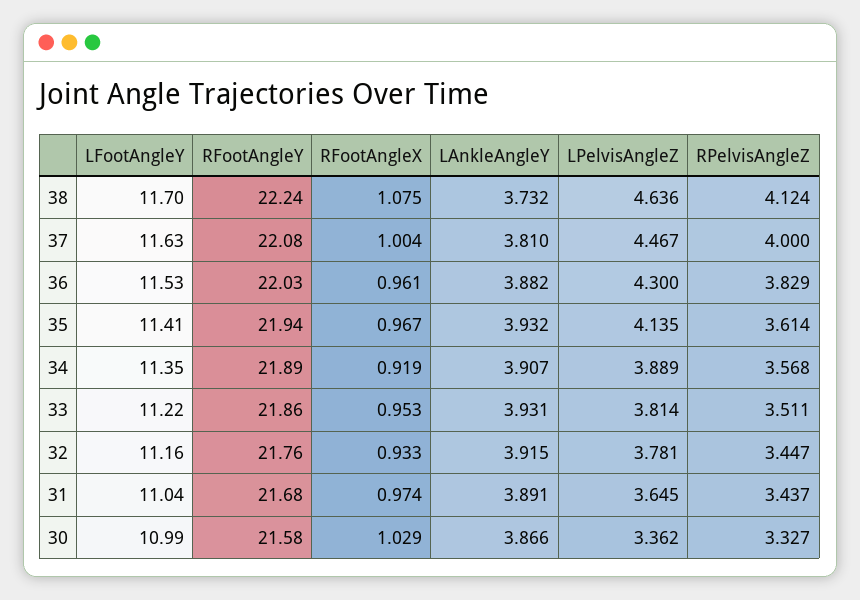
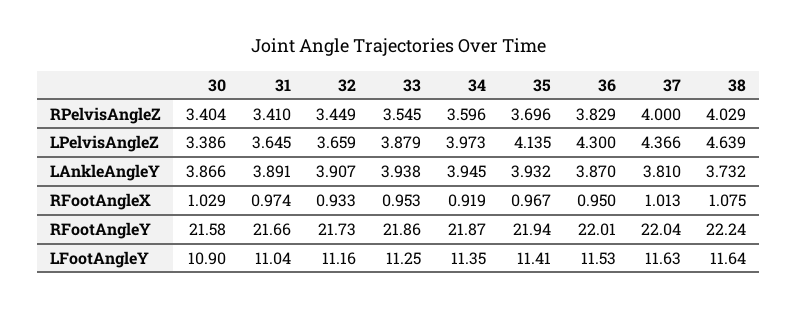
LFootAngleY, 38: 11.7 -> 11.64
LPelvisAngleZ, 38: 4.636 -> 4.639
RPelvisAngleZ, 38: 4.124 -> 4.029
RFootAngleY, 37: 22.08 -> 22.04
RFootAngleX, 37: 1.004 -> 1.013
LPelvisAngleZ, 37: 4.467 -> 4.366
RFootAngleY, 36: 22.03 -> 22.01
RFootAngleX, 36: 0.961 -> 0.95
LAnkleAngleY, 36: 3.882 -> 3.87
RPelvisAngleZ, 35: 3.614 -> 3.696
RFootAngleY, 34: 21.89 -> 21.87
LAnkleAngleY, 34: 3.907 -> 3.945
LPelvisAngleZ, 34: 3.889 -> 3.973
RPelvisAngleZ, 34: 3.568 -> 3.596
LFootAngleY, 33: 11.22 -> 11.25
LAnkleAngleY, 33: 3.931 -> 3.938
LPelvisAngleZ, 33: 3.814 -> 3.879
RPelvisAngleZ, 33: 3.511 -> 3.545
RFootAngleY, 32: 21.76 -> 21.73
LAnkleAngleY, 32: 3.915 -> 3.907
LPelvisAngleZ, 32: 3.781 -> 3.659
RPelvisAngleZ, 32: 3.447 -> 3.449
RFootAngleY, 31: 21.68 -> 21.66
RPelvisAngleZ, 31: 3.437 -> 3.41
LFootAngleY, 30: 10.99 -> 10.9
LPelvisAngleZ, 30: 3.362 -> 3.386
RPelvisAngleZ, 30: 3.327 -> 3.404

